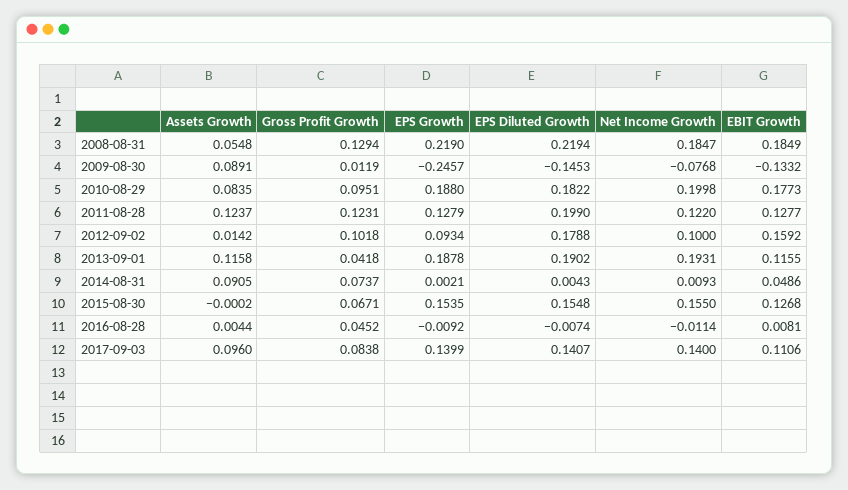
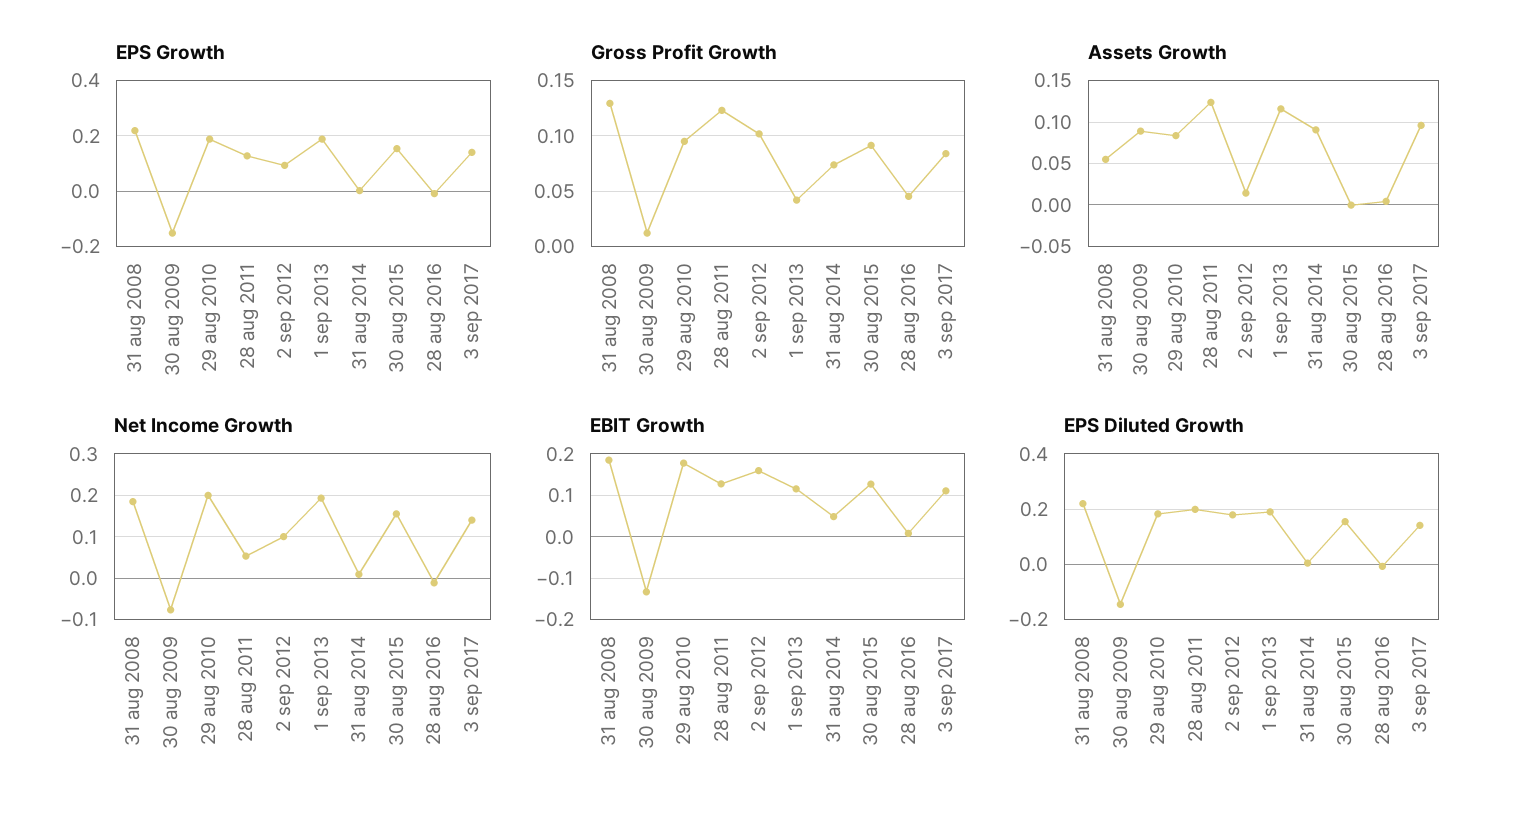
EPS Growth, 2009-08-30: -0.2457 -> -0.15
Net Income Growth, 2011-08-28: 0.122 -> 0.06
Gross Profit Growth, 2015-08-30: 0.0671 -> 0.09

